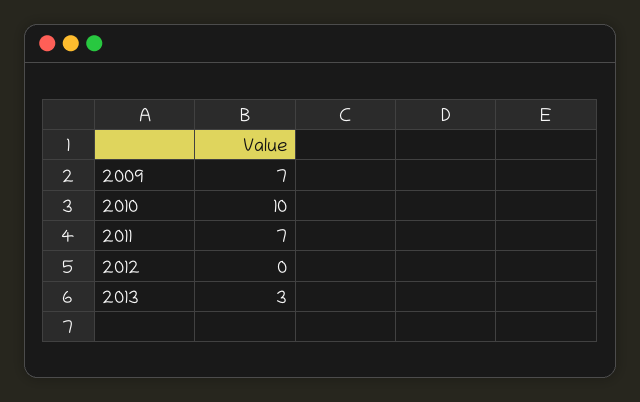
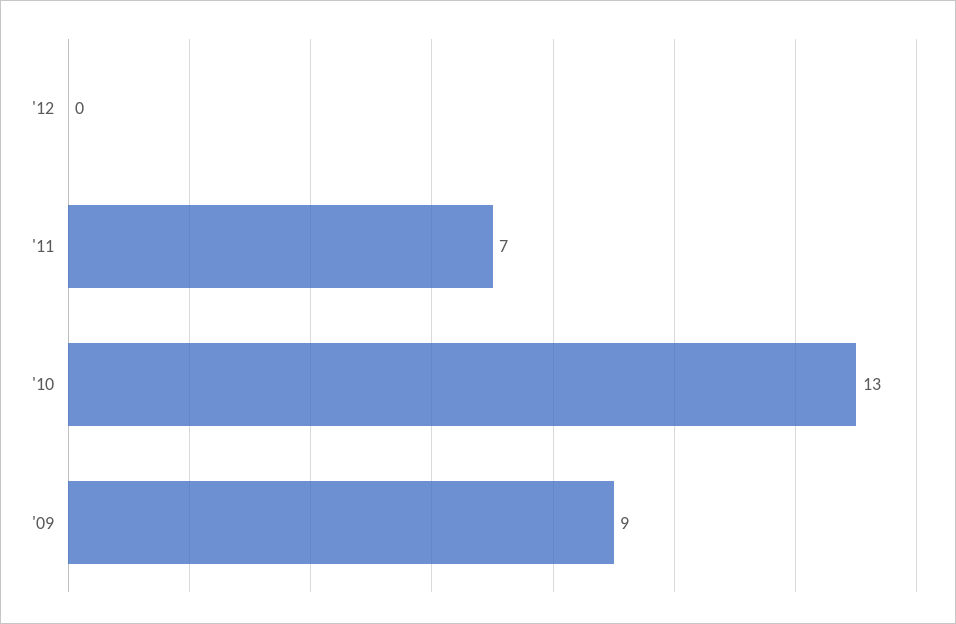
2009: 7 -> 9
2010: 10 -> 13
2013: 3 -> none

